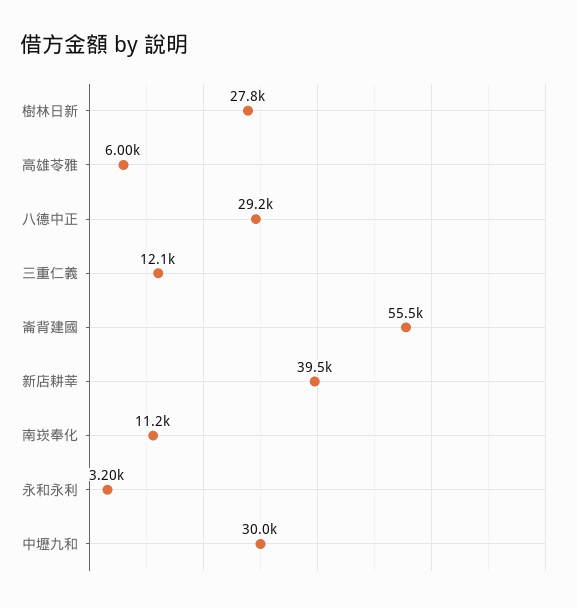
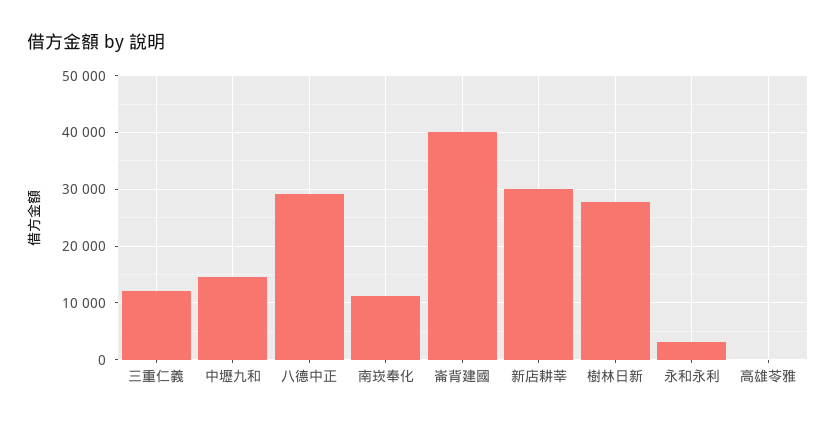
高雄苓雅: 6000 -> 0
崙背建國: 55500 -> 40000
新店耕莘: 39500 -> 30000
中壢九和: 30000 -> 14000

